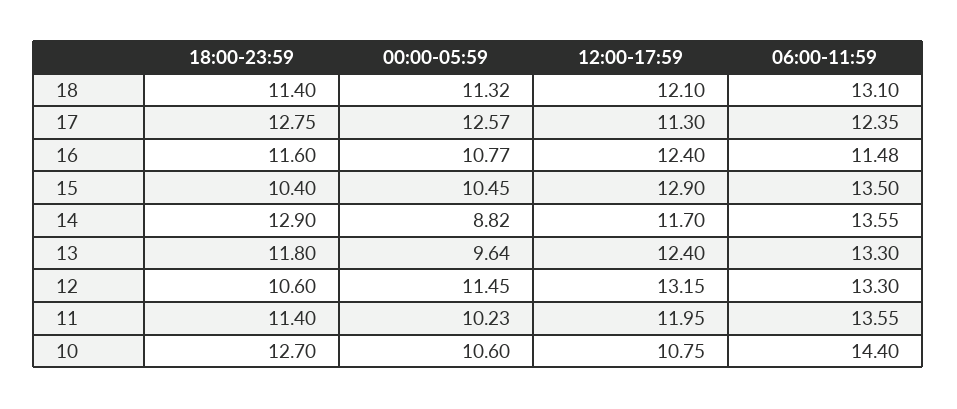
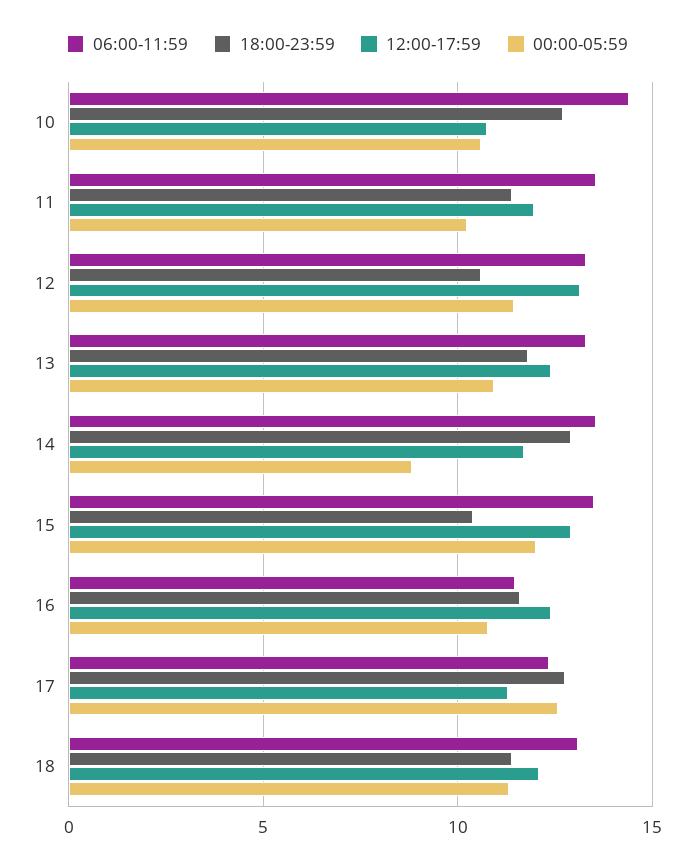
00:00-05:59, 15: 10.45 -> 12
00:00-05:59, 13: 9.64 -> 11

